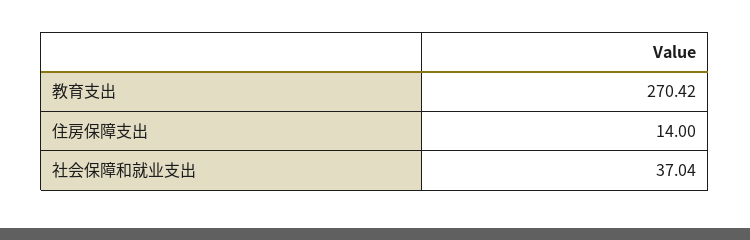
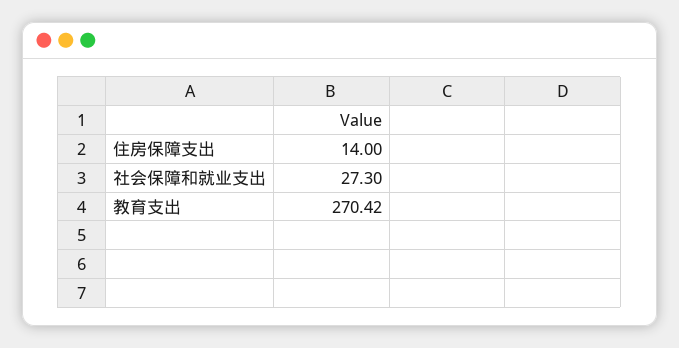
社会保障和就业支出: 37.04 -> 27.3

